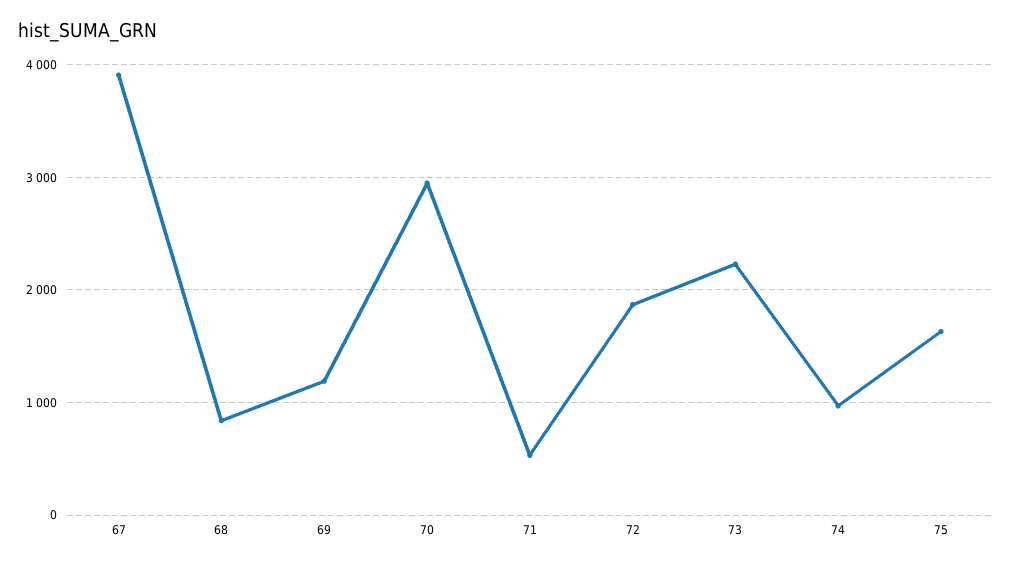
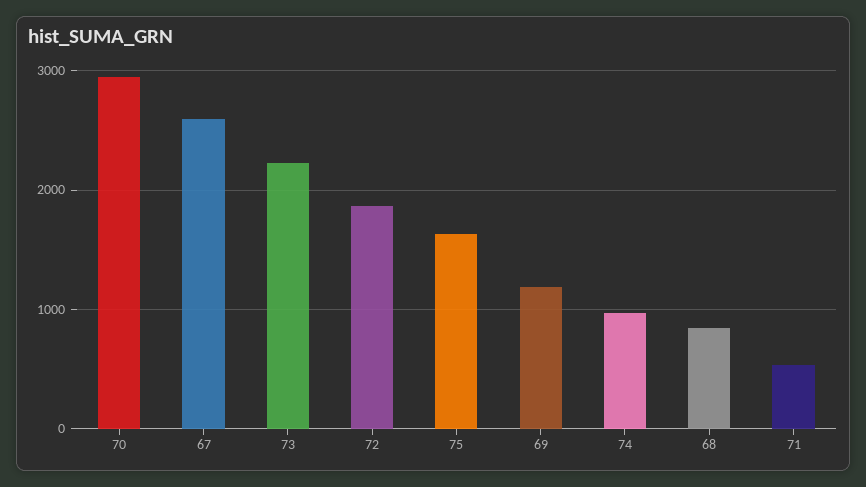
67: 3900 -> 2600

